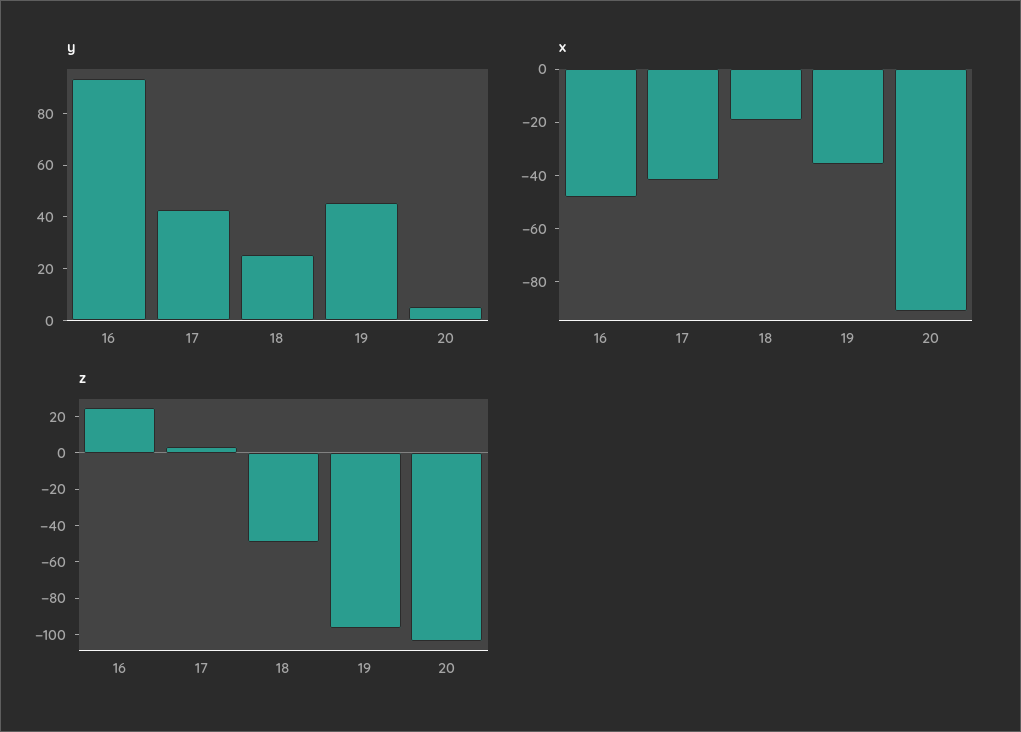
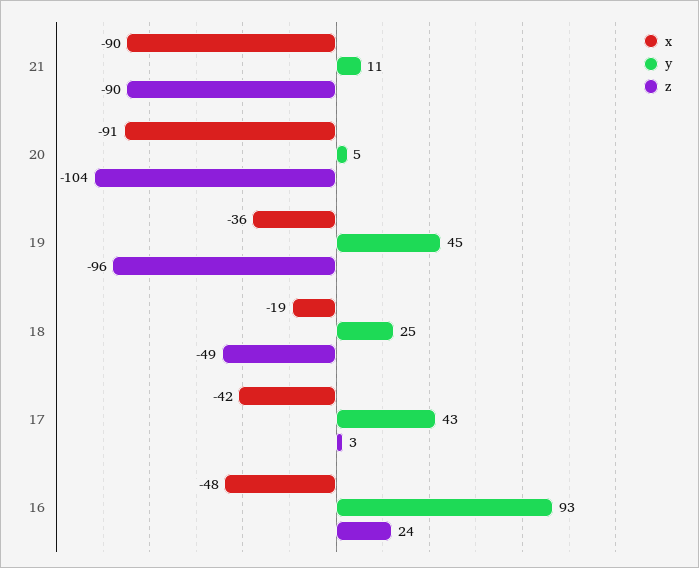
x, 21: none -> -90
y, 21: none -> 11
z, 21: none -> -90

